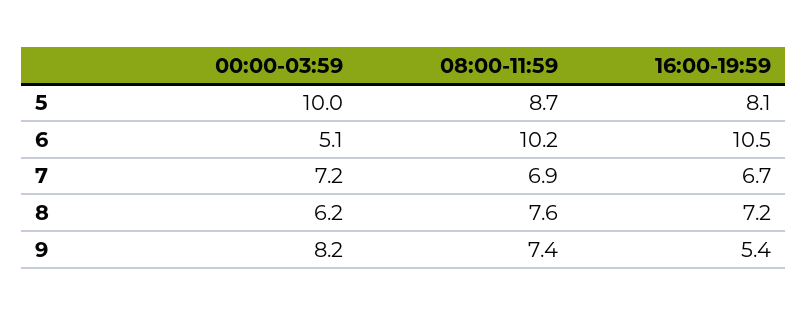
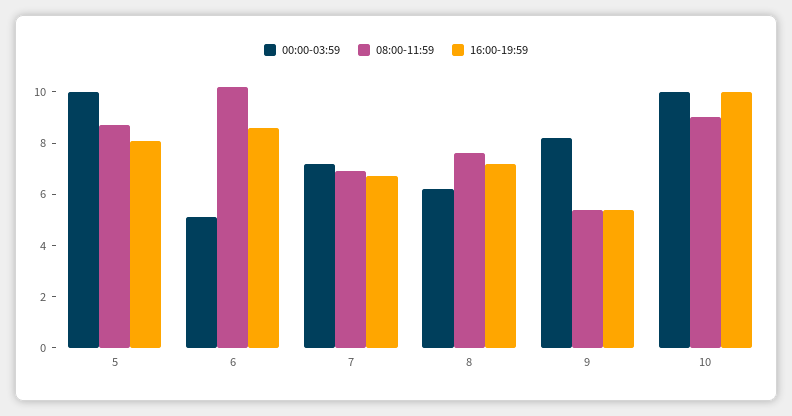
16:00-19:59, 6: 10.5 -> 8.5
08:00-11:59, 9: 7.4 -> 5.5
00:00-03:59, 10: none -> 10
08:00-11:59, 10: none -> 9
16:00-19:59, 10: none -> 10

